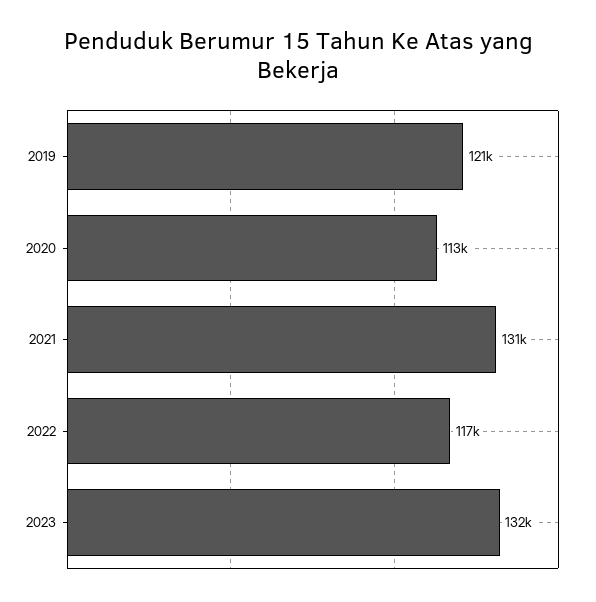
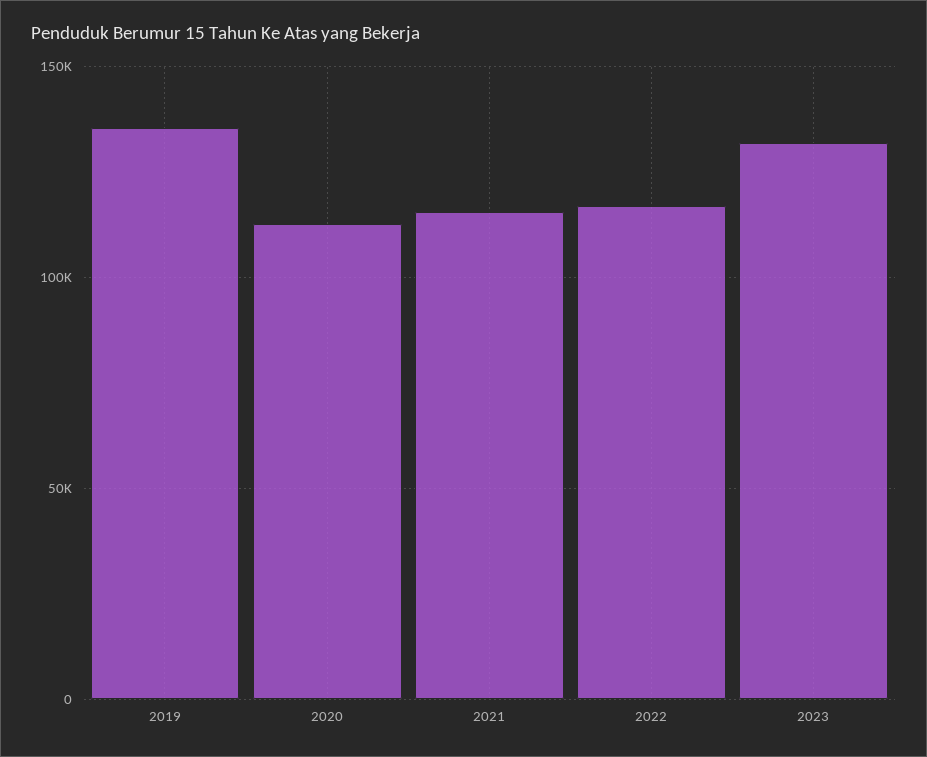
2019: 121000 -> 135000
2021: 131000 -> 115000

